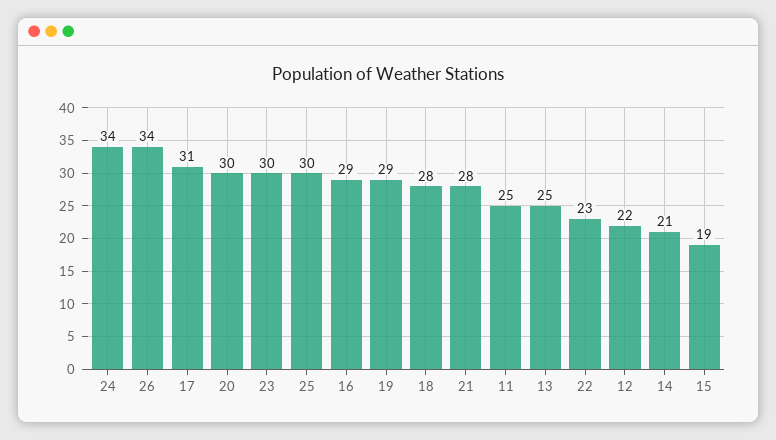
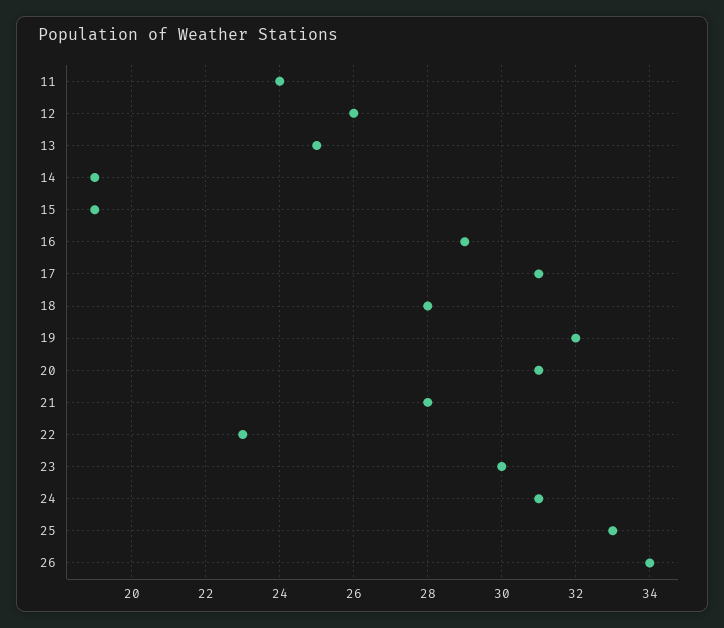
24: 34 -> 31
20: 30 -> 31
25: 30 -> 33
19: 29 -> 32
11: 25 -> 24
12: 22 -> 26
14: 21 -> 19

